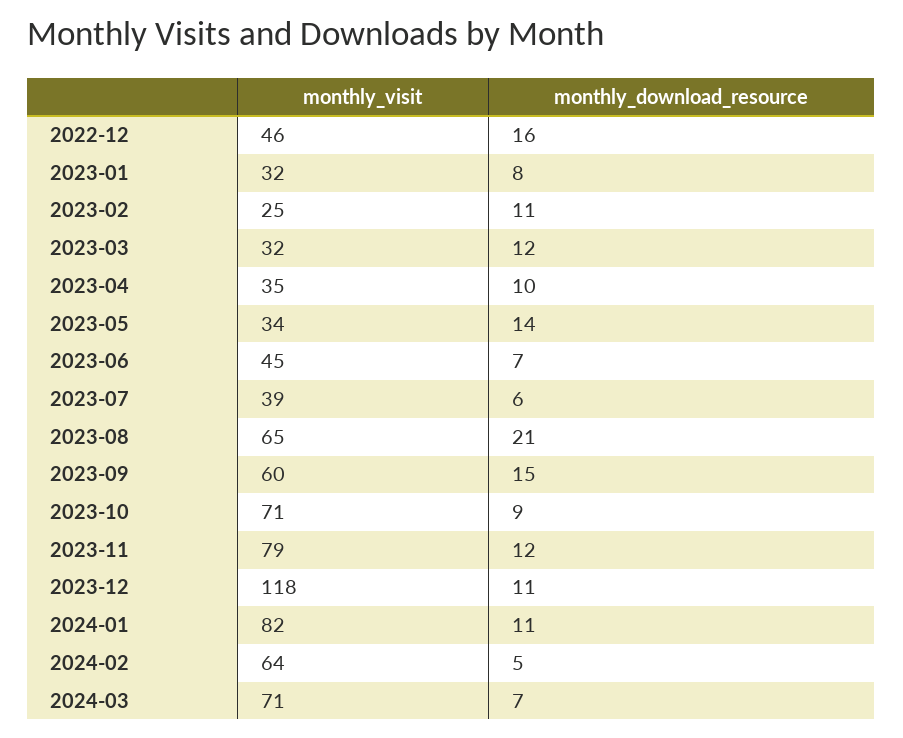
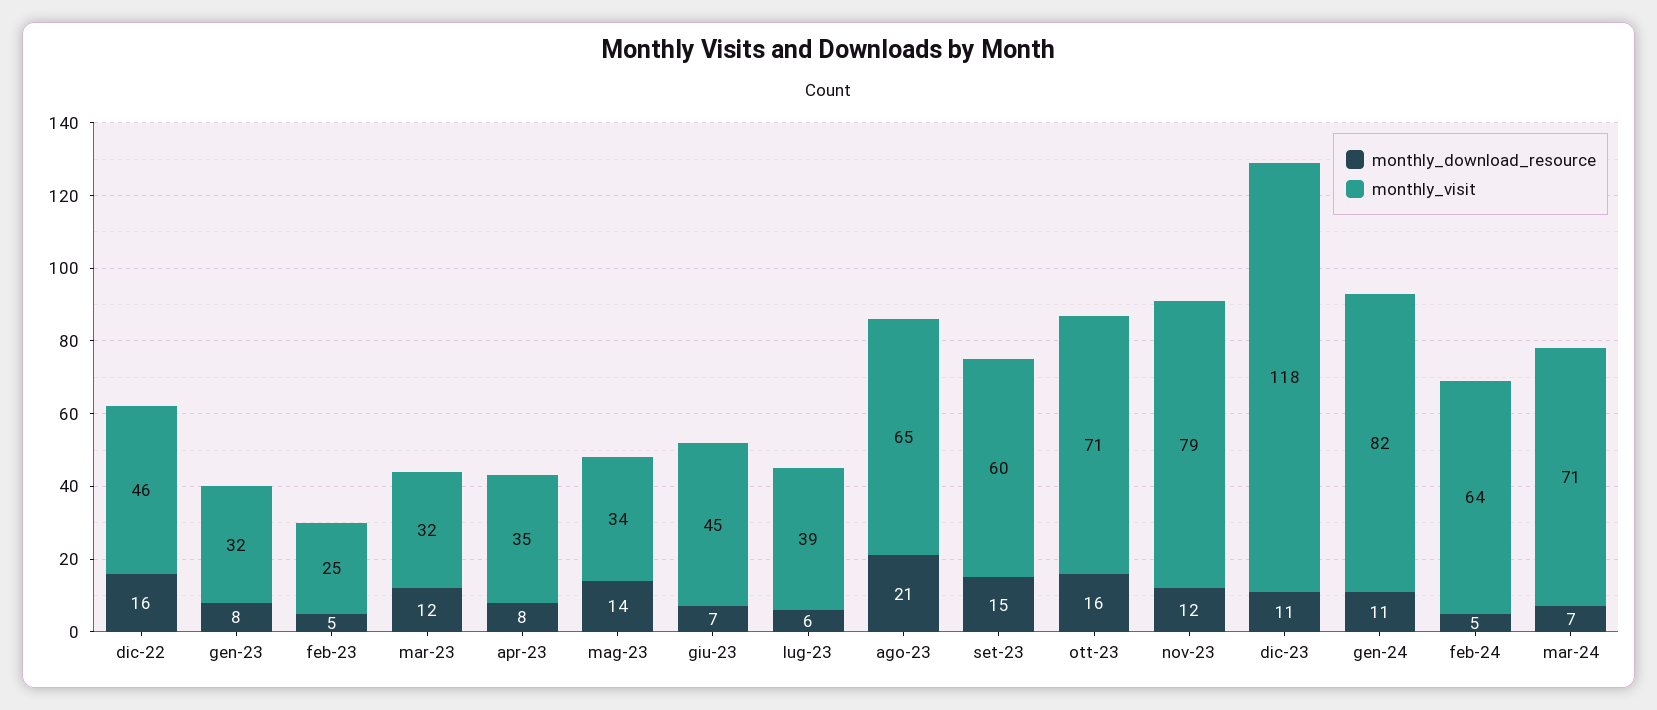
monthly_download_resource, 2023-02: 11 -> 5
monthly_download_resource, 2023-04: 10 -> 8
monthly_download_resource, 2023-10: 9 -> 16

